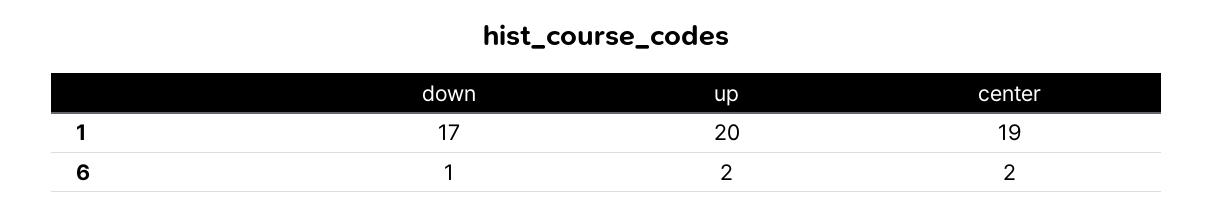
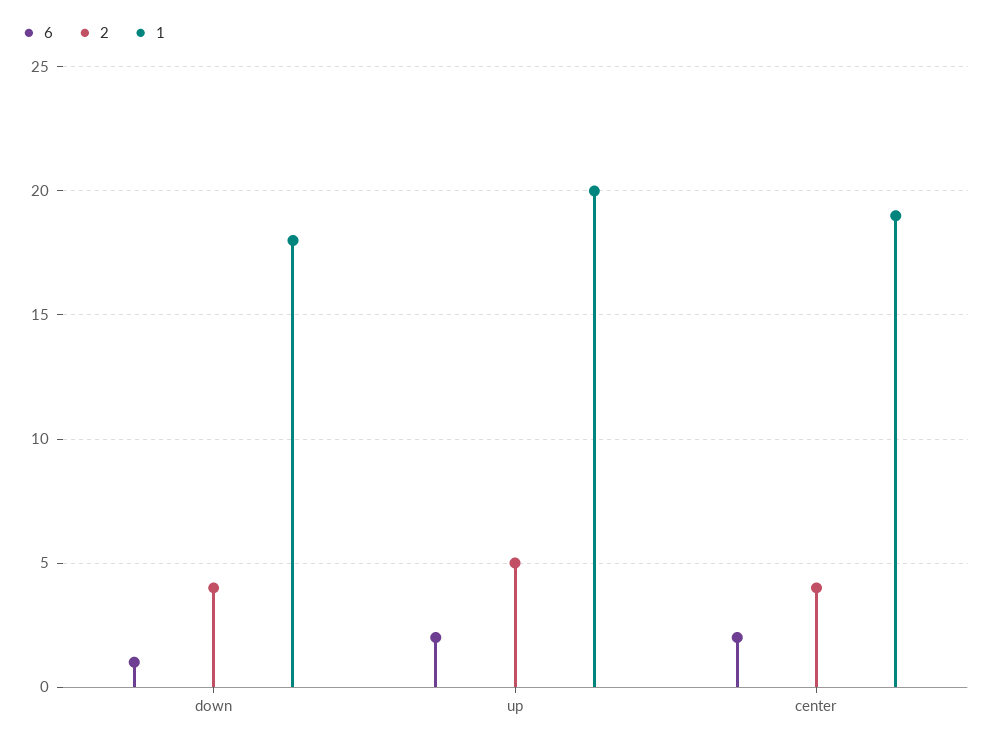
1, down: 17 -> 18
2, down: none -> 4
2, up: none -> 5
2, center: none -> 4

